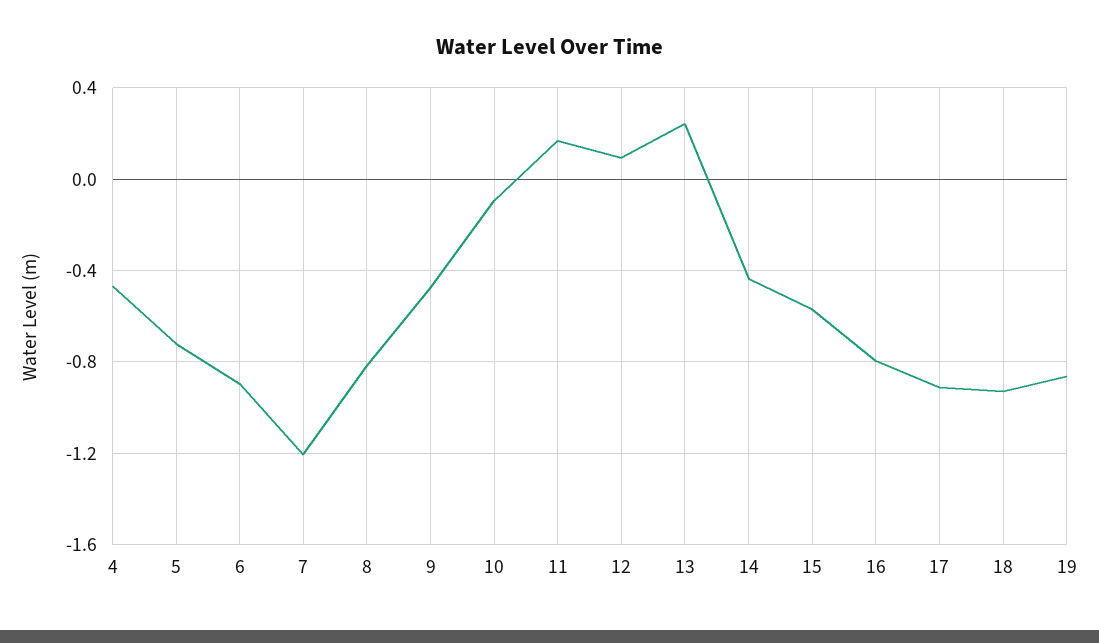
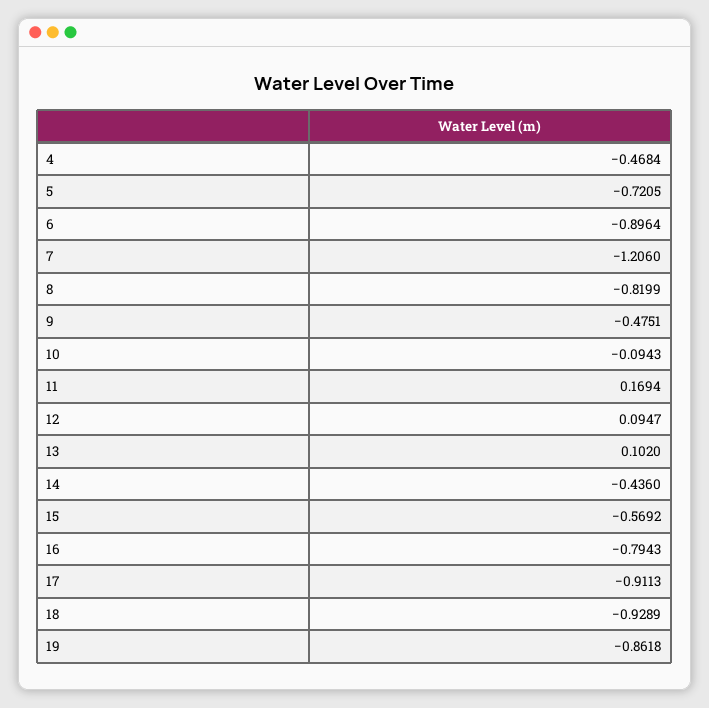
13: 0.25 -> 0.102

